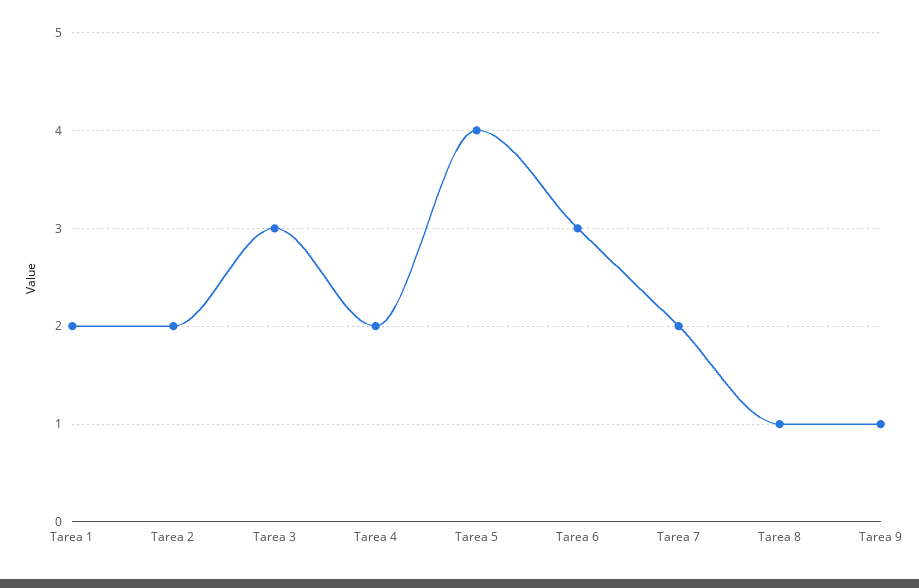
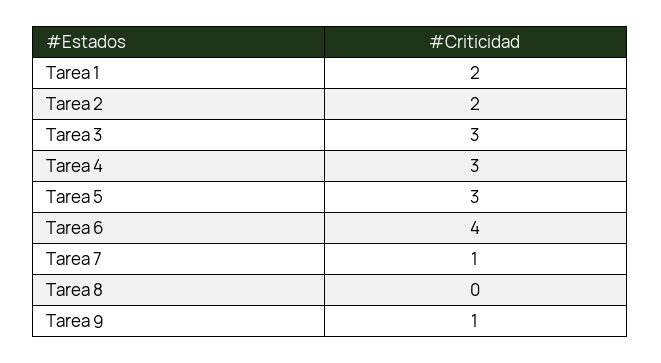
Tarea 4: 2 -> 3
Tarea 5: 4 -> 3
Tarea 6: 3 -> 4
Tarea 7: 2 -> 1
Tarea 8: 1 -> 0

